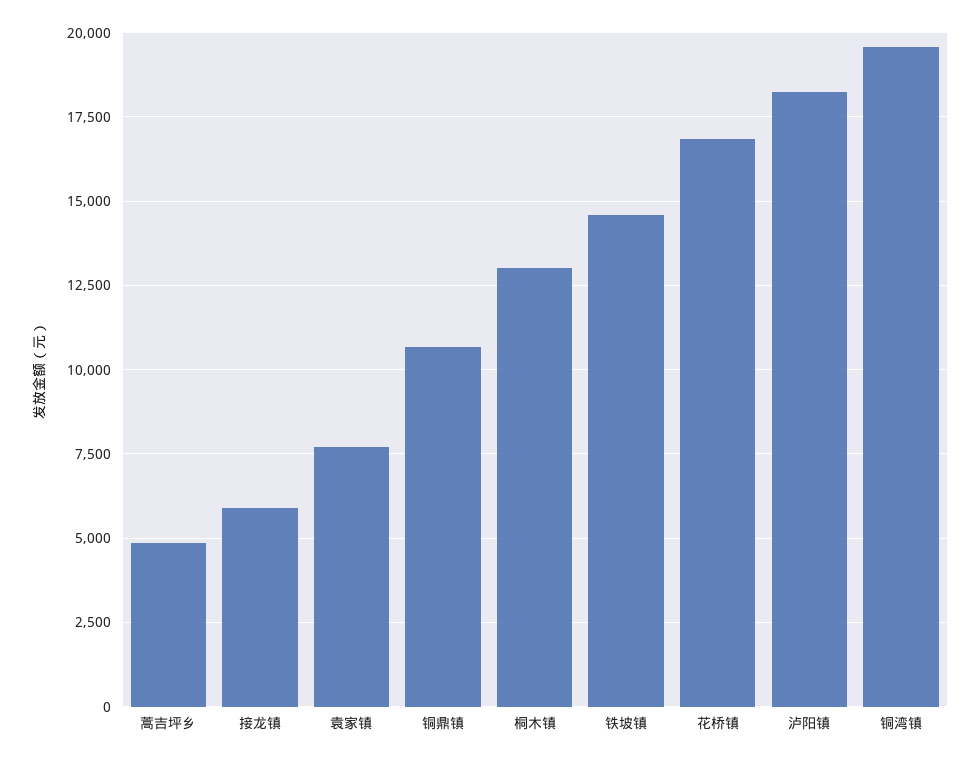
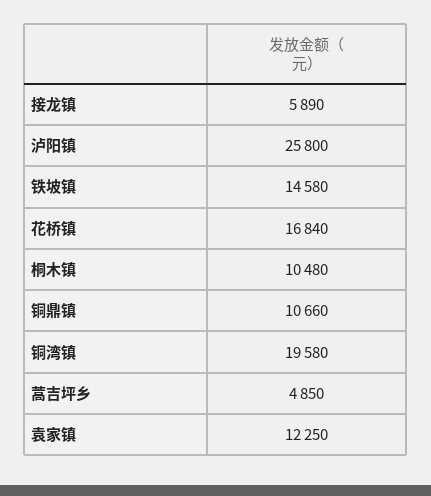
袁家镇: 7750 -> 12250
桐木镇: 13000 -> 10480
泸阳镇: 18250 -> 25800

